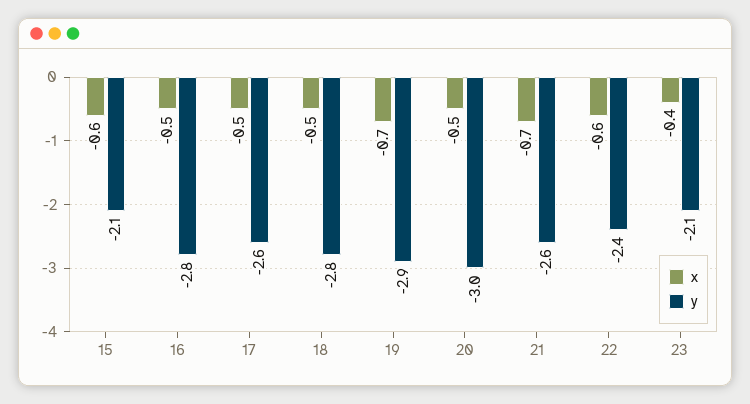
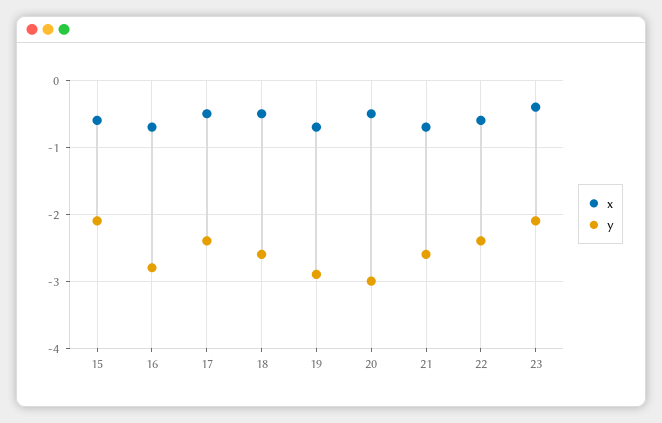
x, 16: -0.5 -> -0.7
y, 17: -2.6 -> -2.4
y, 18: -2.8 -> -2.6

